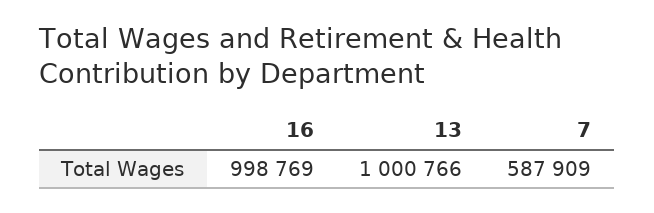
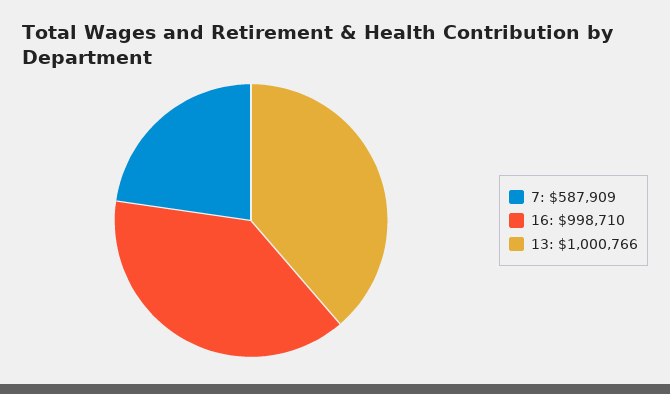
16: 998769 -> 998710

